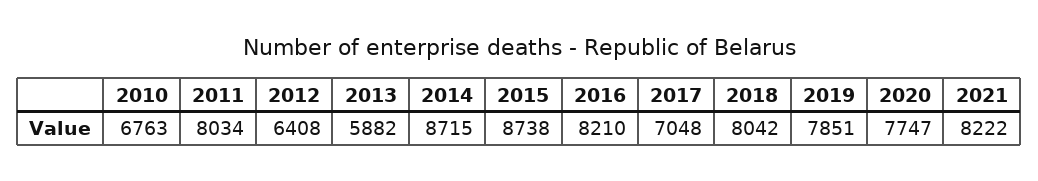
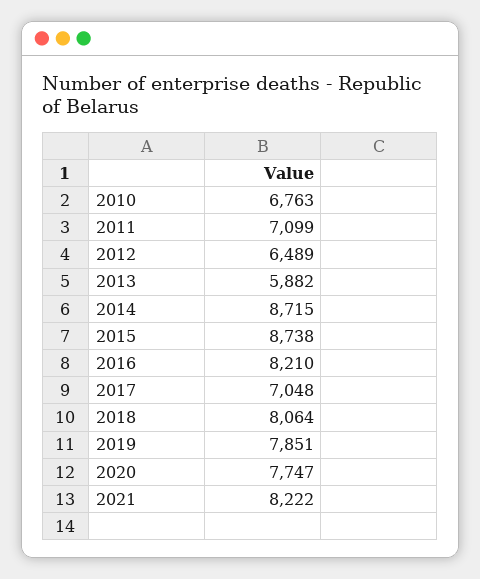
2011: 8034 -> 7099
2012: 6408 -> 6489
2018: 8042 -> 8064

